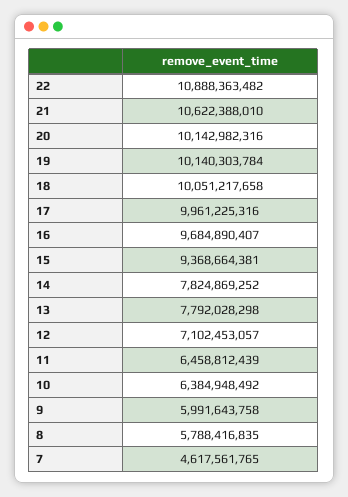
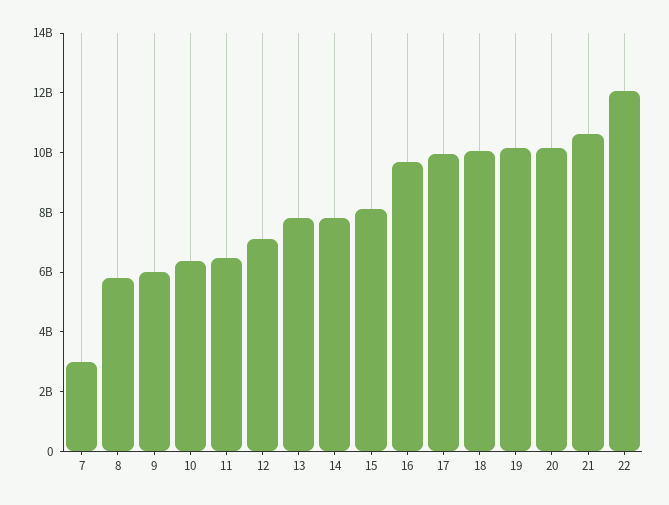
22: 10888363482 -> 12000000000
15: 9368664381 -> 8000000000
7: 4617561765 -> 3000000000

